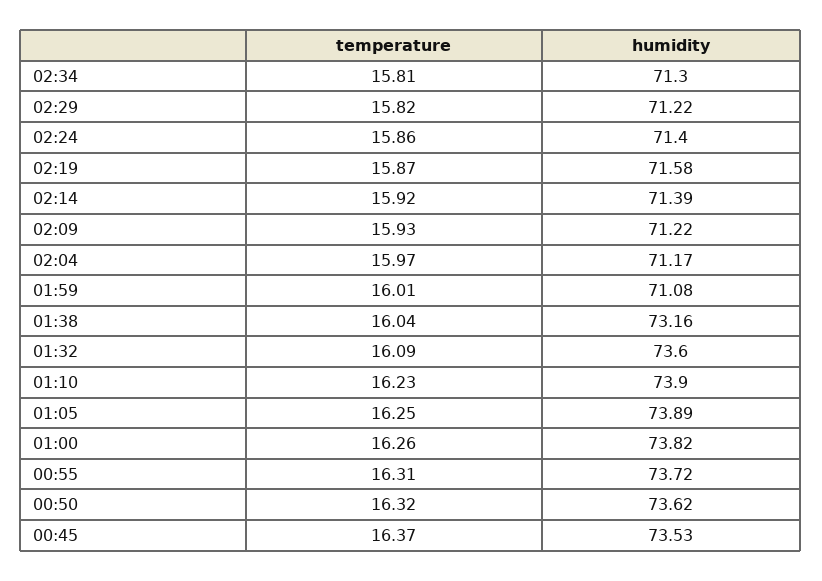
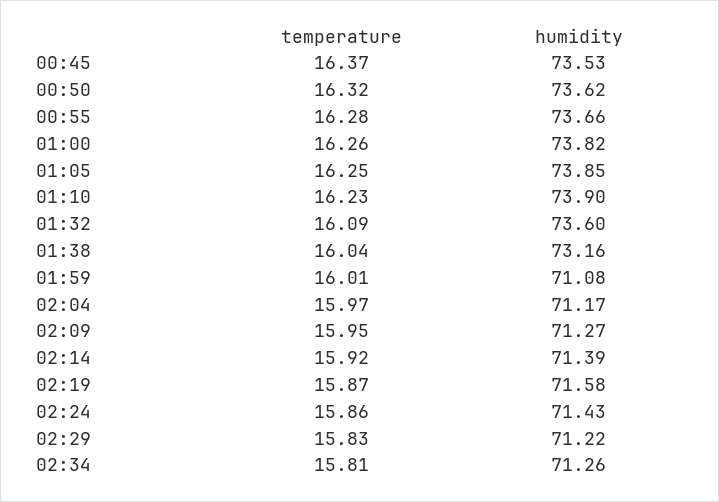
humidity, 02:34: 71.3 -> 71.26
temperature, 02:29: 15.82 -> 15.83
humidity, 02:24: 71.4 -> 71.43
temperature, 02:09: 15.93 -> 15.95
humidity, 02:09: 71.22 -> 71.27
humidity, 01:05: 73.89 -> 73.85
temperature, 00:55: 16.31 -> 16.28
humidity, 00:55: 73.72 -> 73.66

